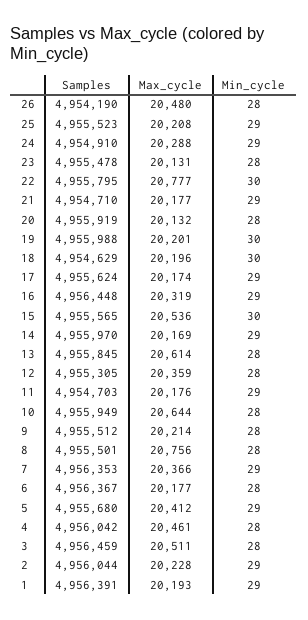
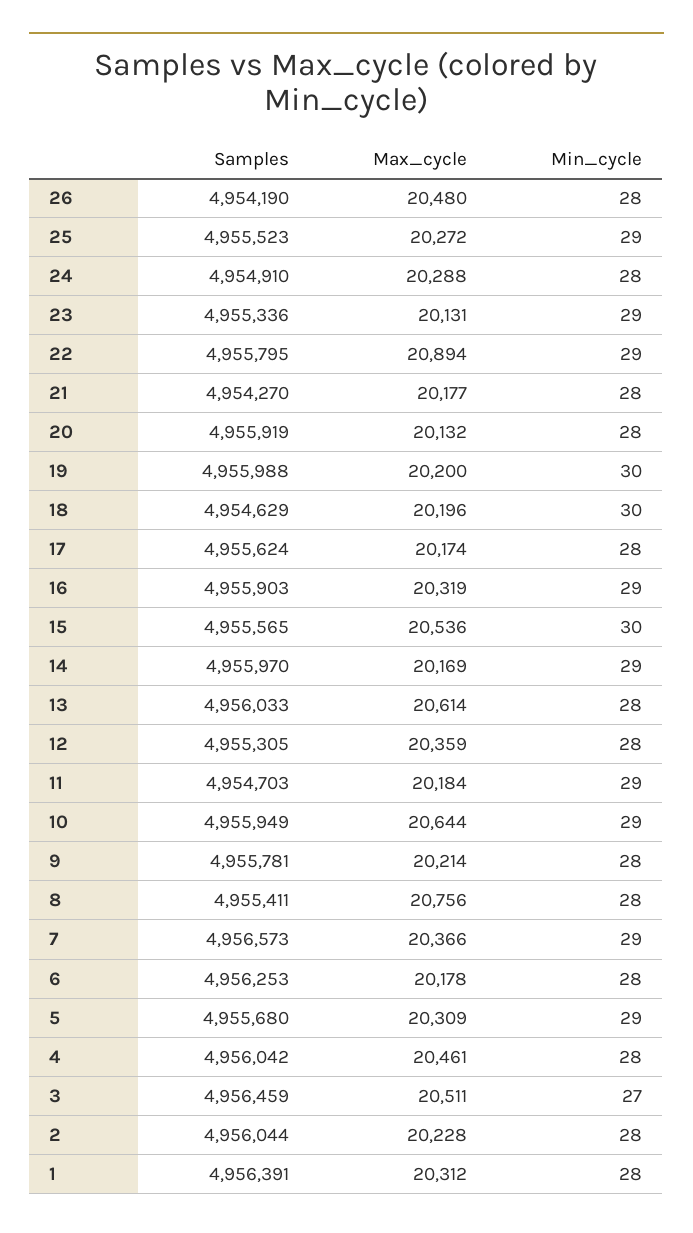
Max_cycle, 25: 20208 -> 20272
Min_cycle, 24: 29 -> 28
Samples, 23: 4955478 -> 4955336
Min_cycle, 23: 28 -> 29
Max_cycle, 22: 20777 -> 20894
Min_cycle, 22: 30 -> 29
Samples, 21: 4954710 -> 4954270
Min_cycle, 21: 29 -> 28
Max_cycle, 19: 20201 -> 20200
Min_cycle, 17: 29 -> 28
Samples, 16: 4956448 -> 4955903
Samples, 13: 4955845 -> 4956033
Max_cycle, 11: 20176 -> 20184
Min_cycle, 10: 28 -> 29
Samples, 9: 4955512 -> 4955781
Samples, 8: 4955501 -> 4955411
Samples, 7: 4956353 -> 4956573
Samples, 6: 4956367 -> 4956253
Max_cycle, 6: 20177 -> 20178
Max_cycle, 5: 20412 -> 20309
Min_cycle, 3: 28 -> 27
Min_cycle, 2: 29 -> 28
Max_cycle, 1: 20193 -> 20312
Min_cycle, 1: 29 -> 28

